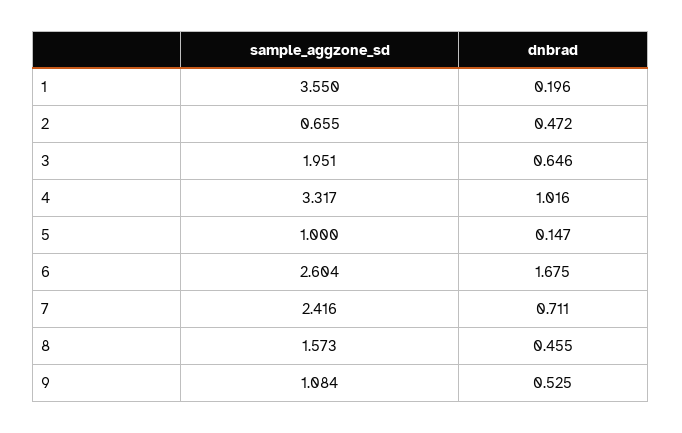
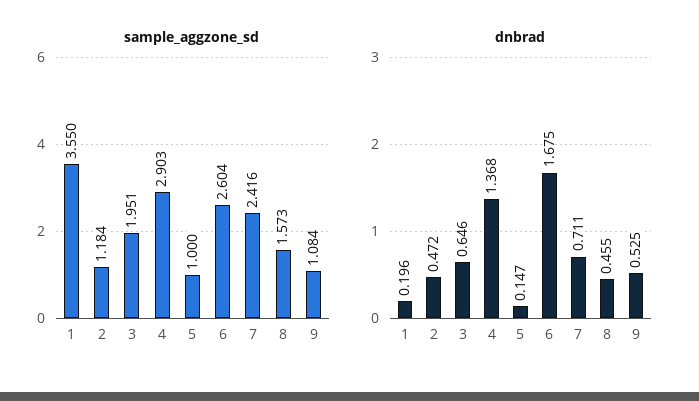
sample_aggzone_sd, 2: 0.655 -> 1.184
sample_aggzone_sd, 4: 3.317 -> 2.903
dnbrad, 4: 1.016 -> 1.368

